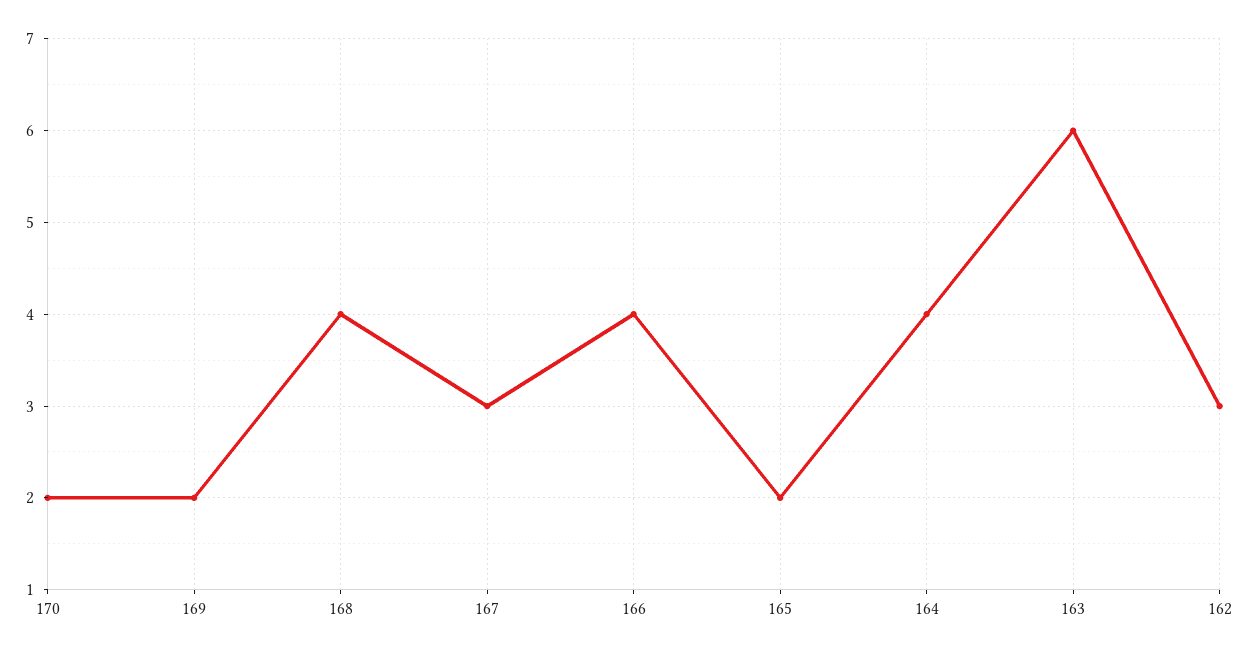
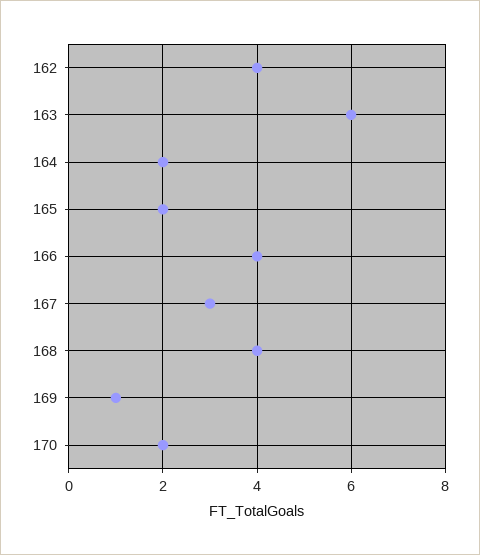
169: 2 -> 1
164: 4 -> 2
162: 3 -> 4

